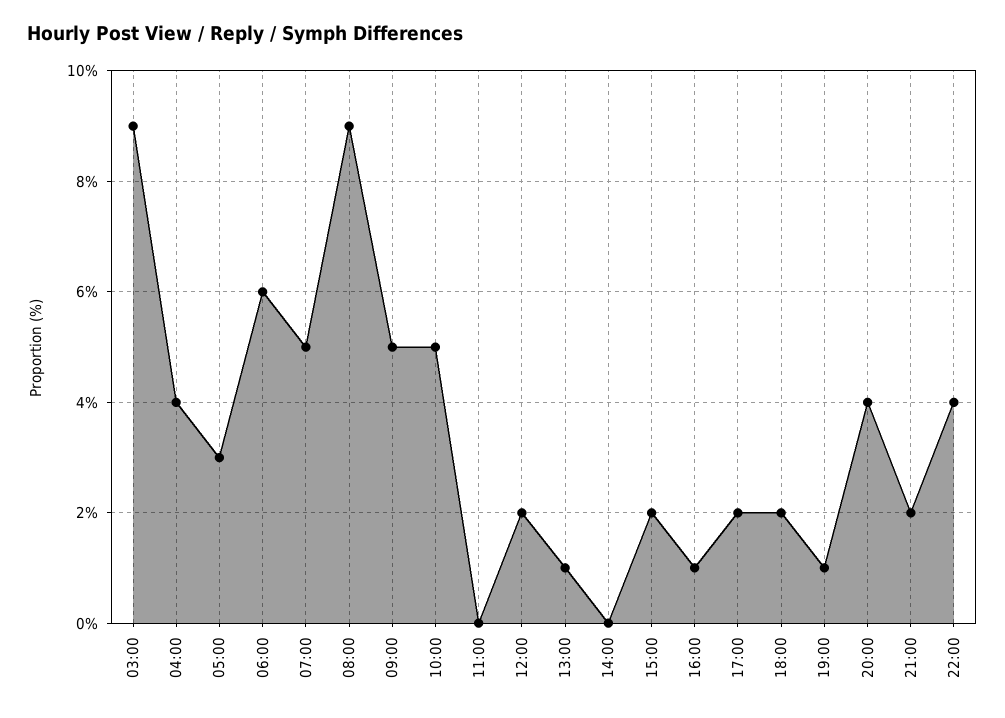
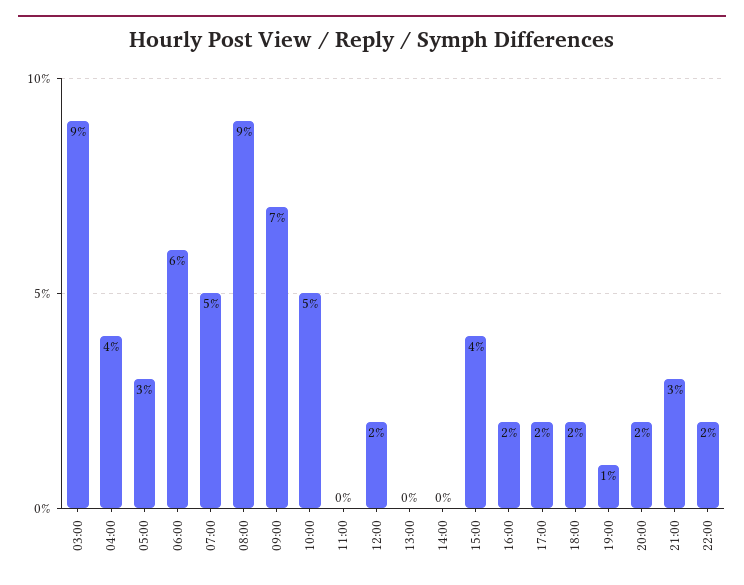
09:00: 5 -> 7
13:00: 1 -> 0
15:00: 2 -> 4
16:00: 1 -> 2
20:00: 4 -> 2
21:00: 2 -> 3
22:00: 4 -> 2

